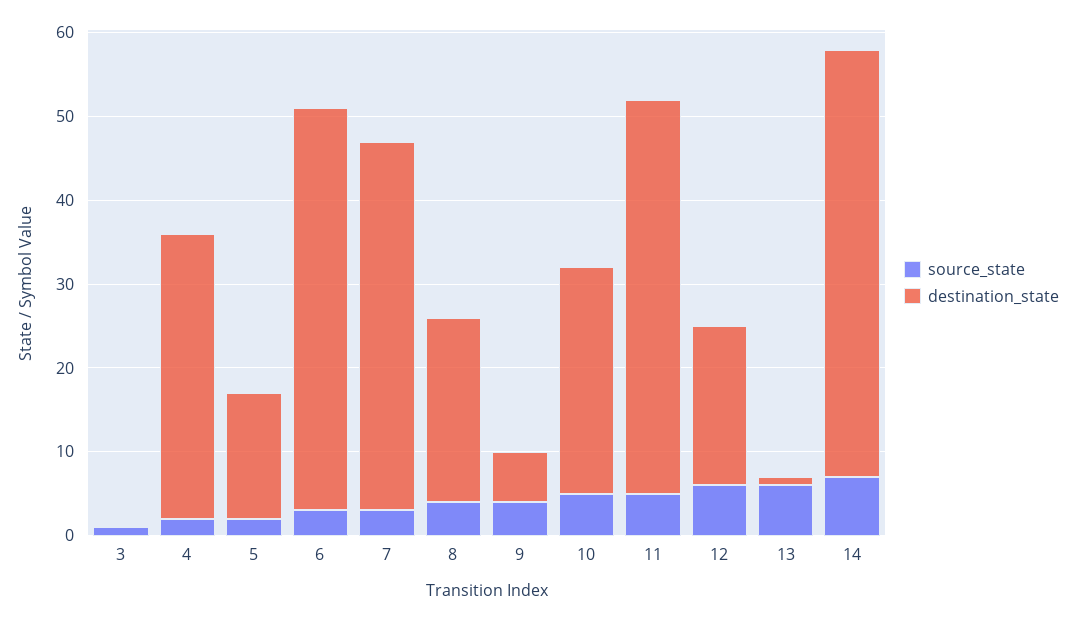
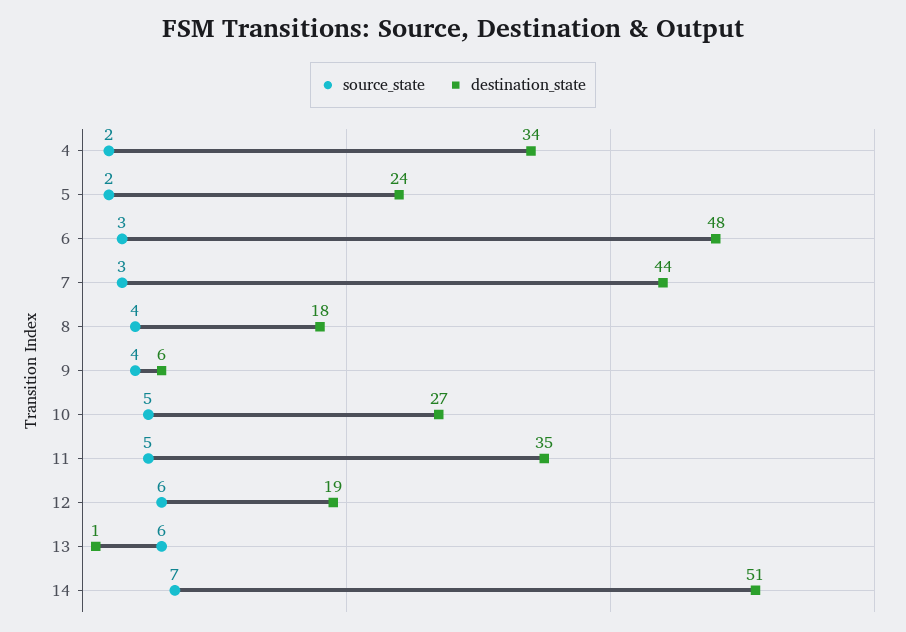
source_state, 3: 1 -> none
destination_state, 3: 0 -> none
destination_state, 5: 15 -> 24
destination_state, 8: 22 -> 18
destination_state, 11: 47 -> 35

